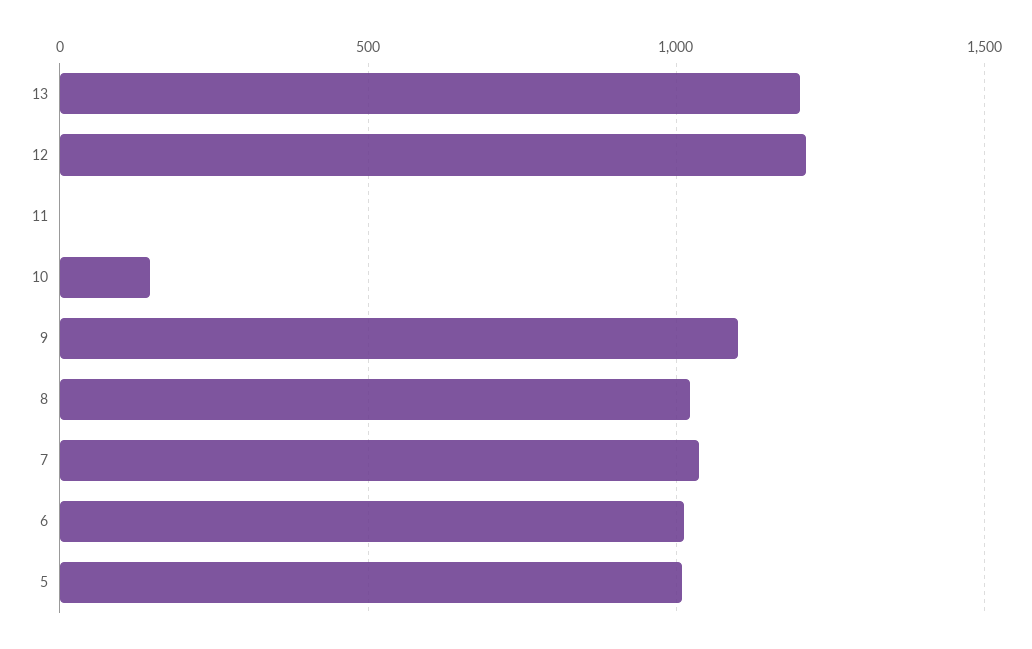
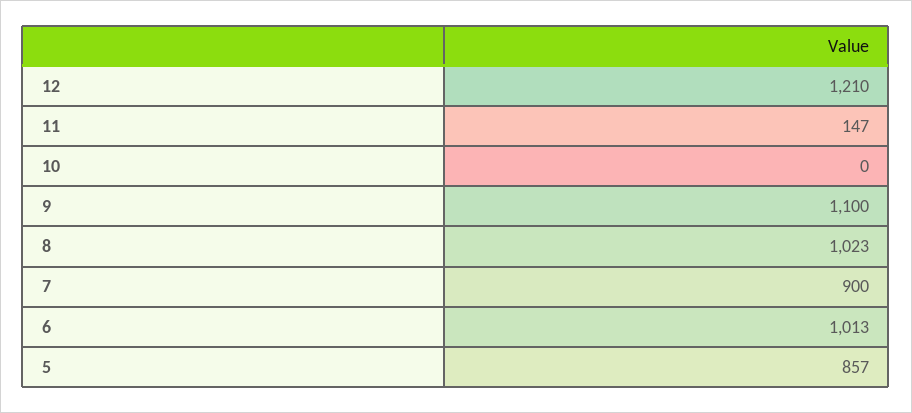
13: 1200 -> none
11: 0 -> 147
10: 150 -> 0
7: 1050 -> 900
5: 1000 -> 857

